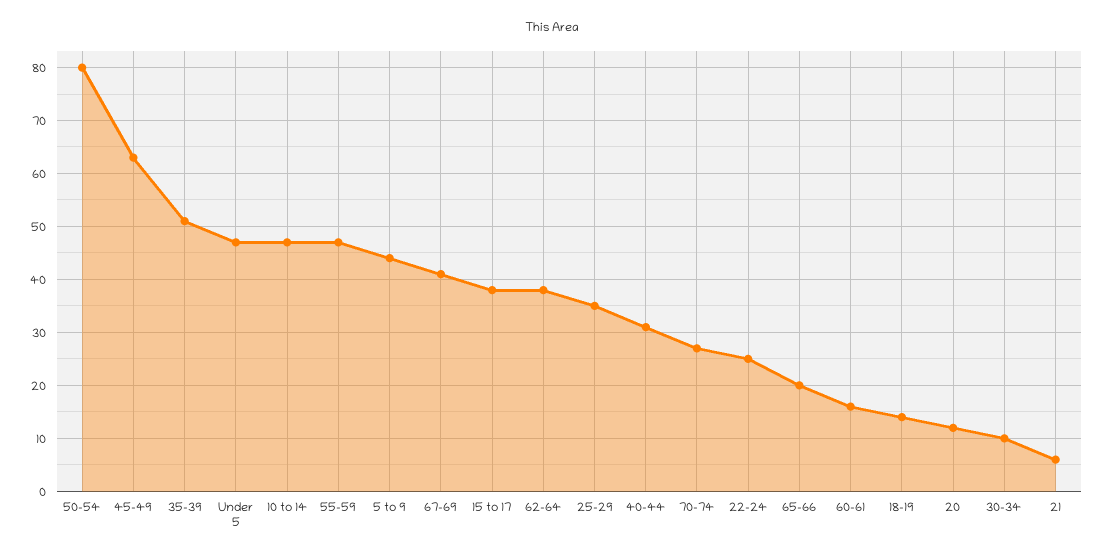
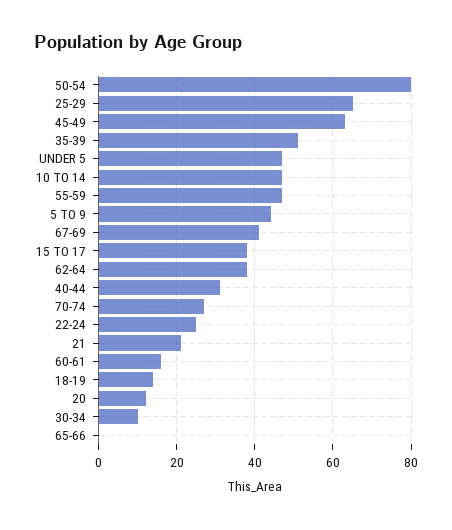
25-29: 35 -> 65
65-66: 20 -> 0
21: 5 -> 20

